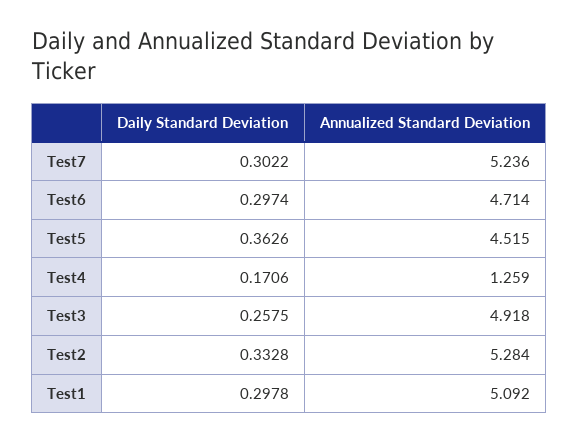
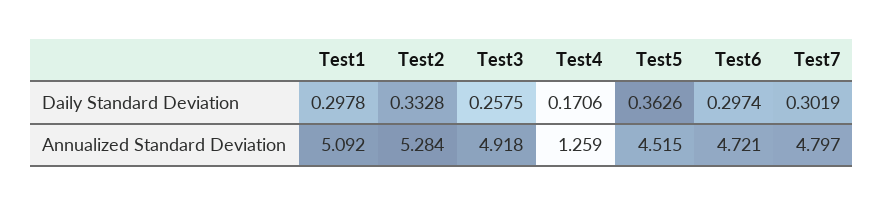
Daily Standard Deviation, Test7: 0.3022 -> 0.3019
Annualized Standard Deviation, Test7: 5.236 -> 4.797
Annualized Standard Deviation, Test6: 4.714 -> 4.721

